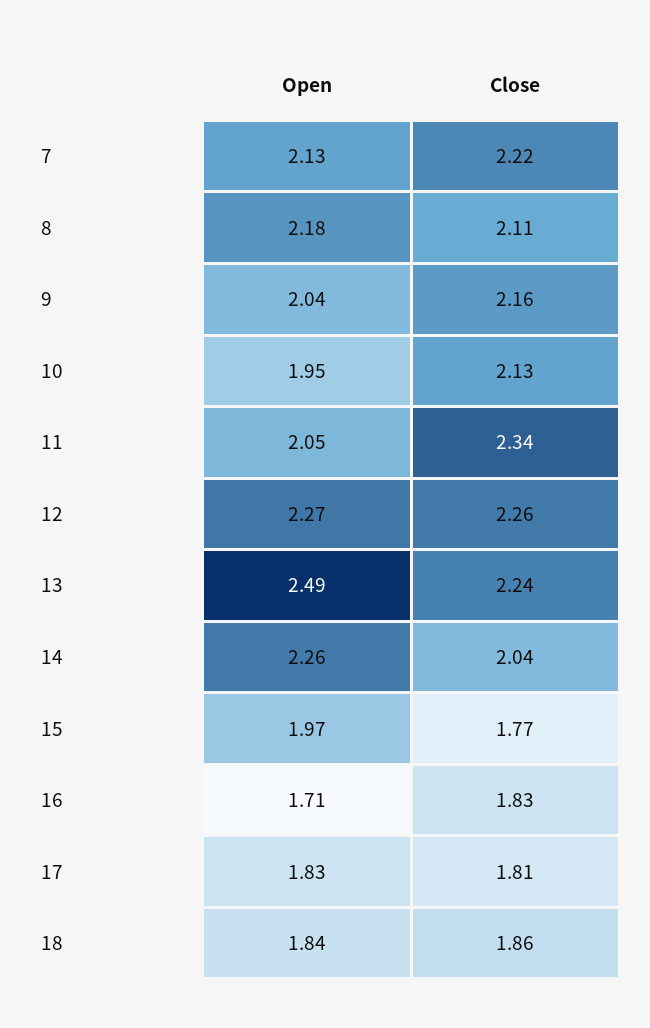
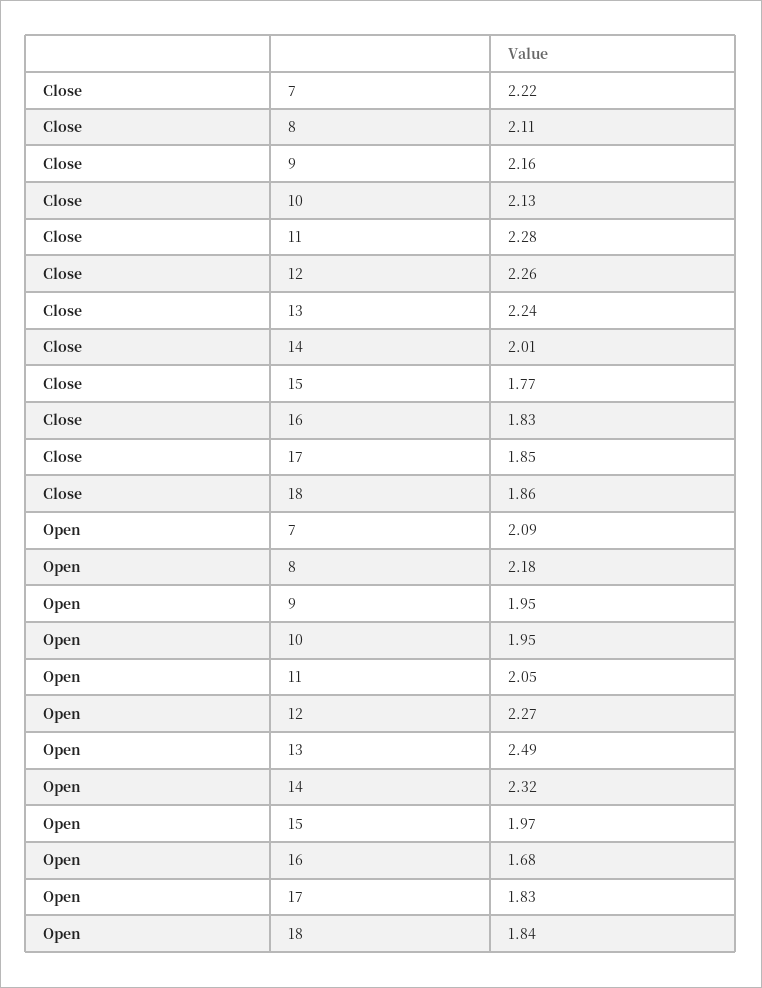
Open, 7: 2.13 -> 2.09
Open, 9: 2.04 -> 1.95
Close, 11: 2.34 -> 2.28
Open, 14: 2.26 -> 2.32
Close, 14: 2.04 -> 2.01
Open, 16: 1.71 -> 1.68
Close, 17: 1.81 -> 1.85

